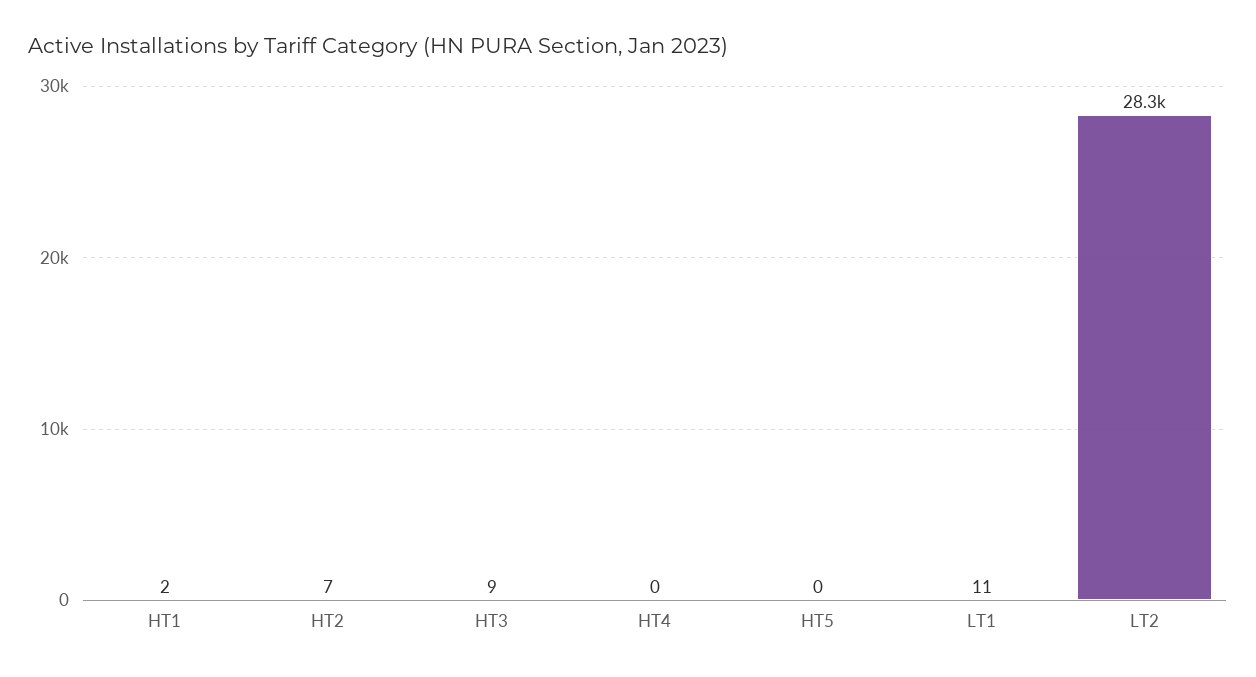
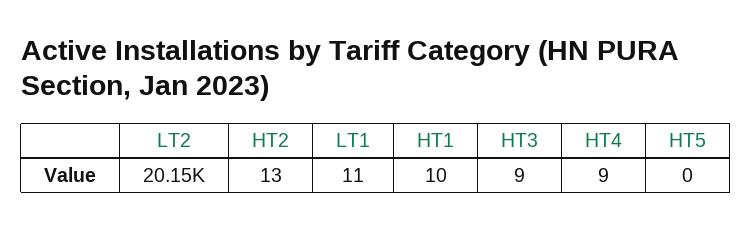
HT1: 2 -> 10
HT2: 7 -> 13
HT4: 0 -> 9
LT2: 28300 -> 20150

